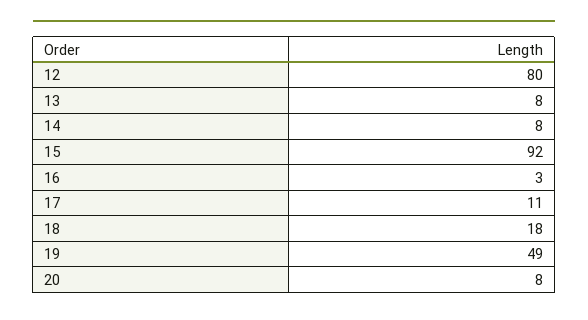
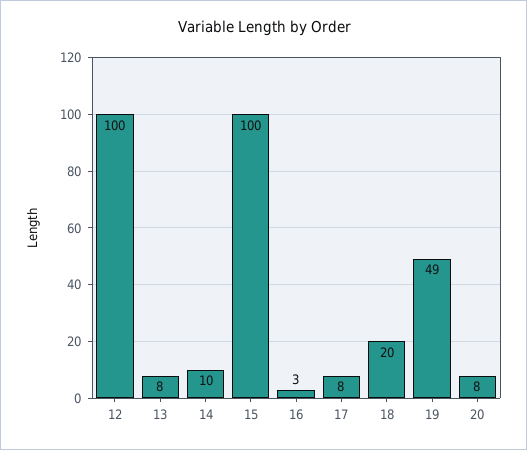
12: 80 -> 100
14: 8 -> 10
15: 92 -> 100
17: 11 -> 8
18: 18 -> 20

